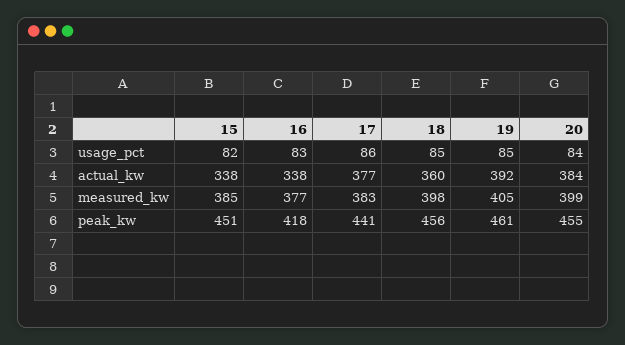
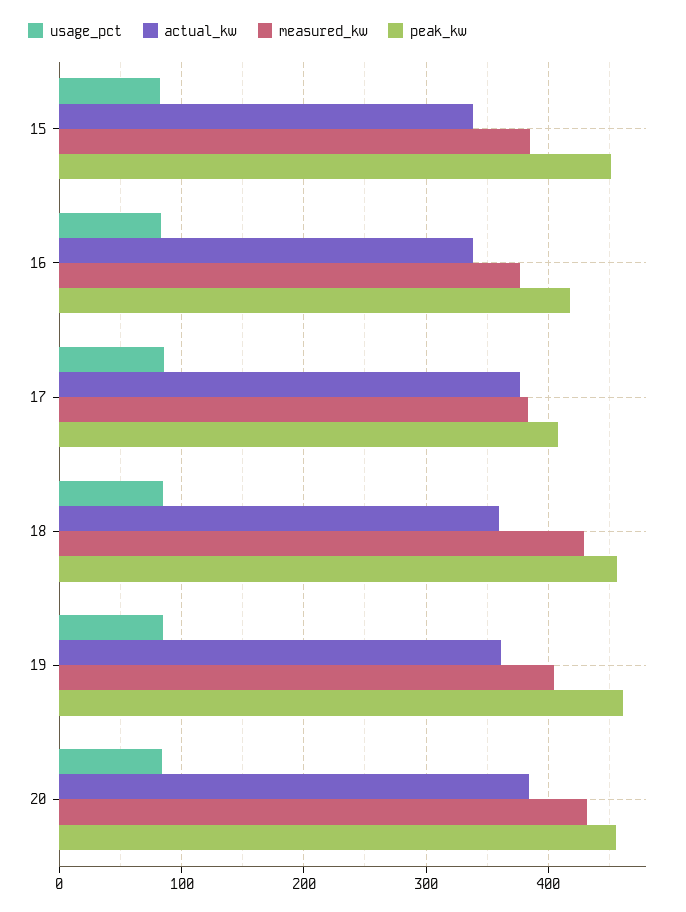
actual_kw, 19: 392 -> 360
measured_kw, 18: 398 -> 430
measured_kw, 20: 399 -> 430
peak_kw, 17: 441 -> 410

